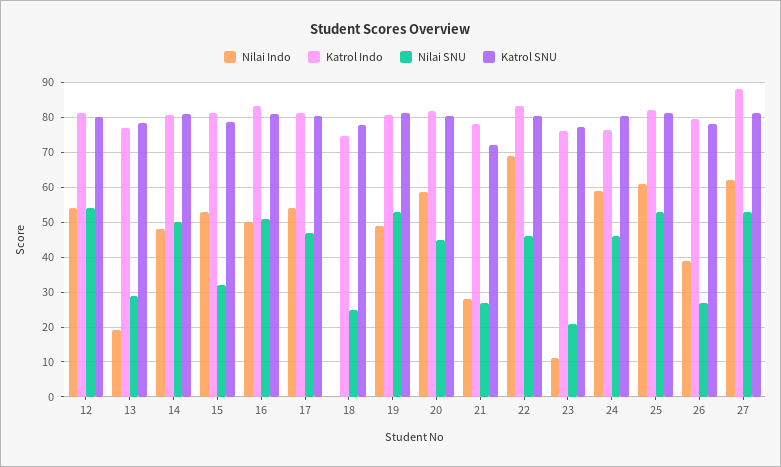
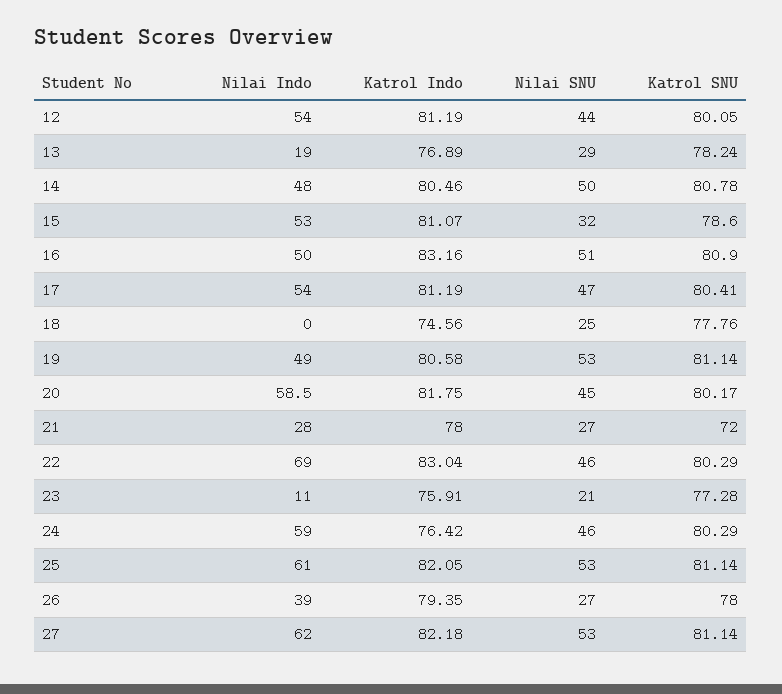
Nilai SNU, 12: 54 -> 44
Katrol Indo, 27: 88 -> 82.18

